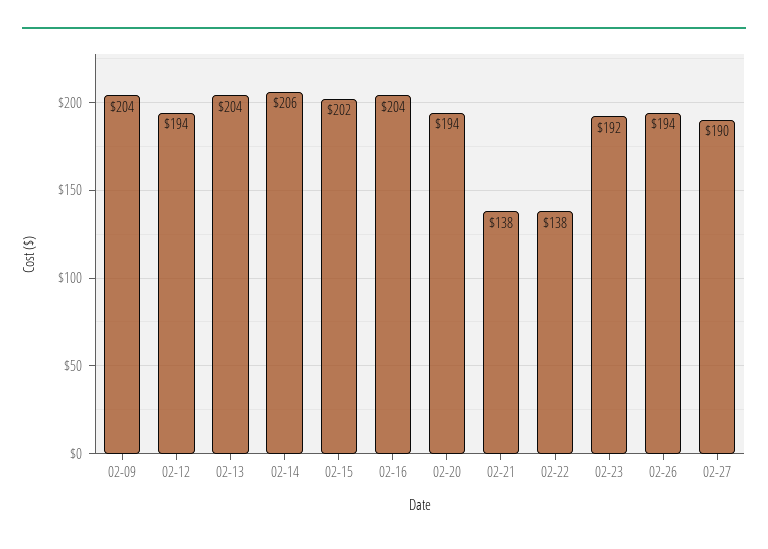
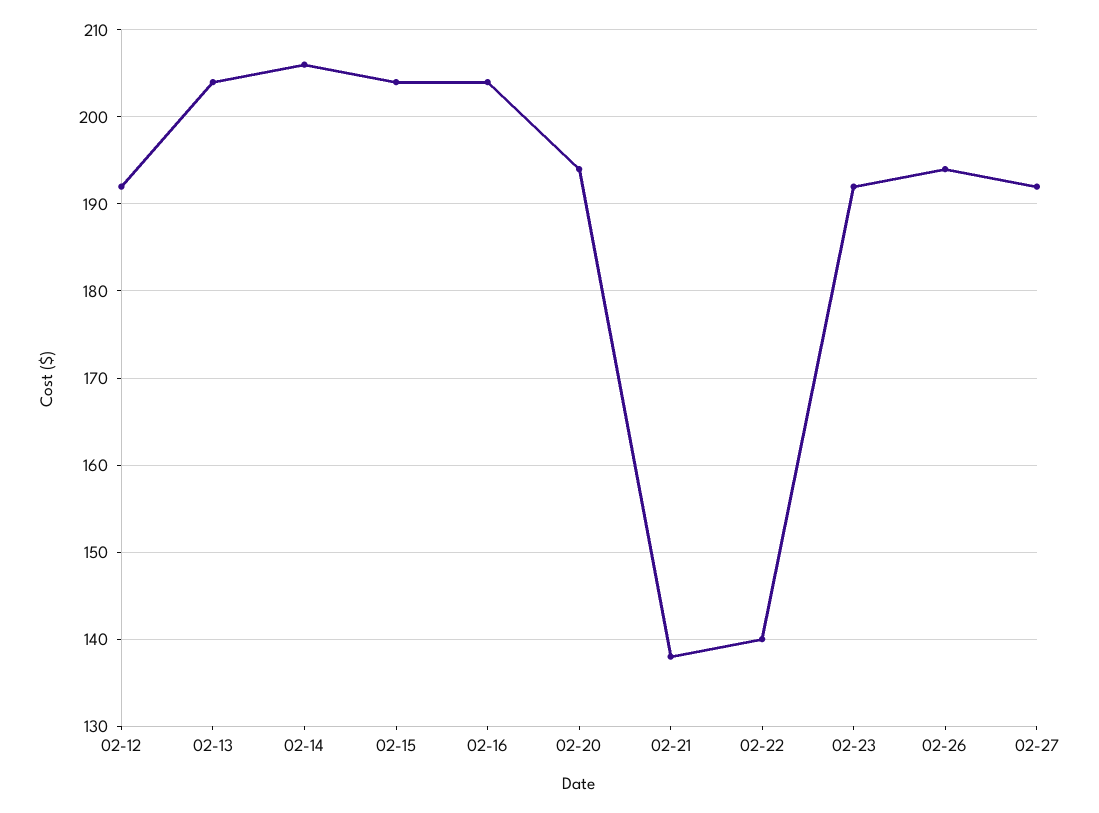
02-09: 204 -> none
02-12: 194 -> 192
02-15: 202 -> 204
02-22: 138 -> 140
02-27: 190 -> 192

